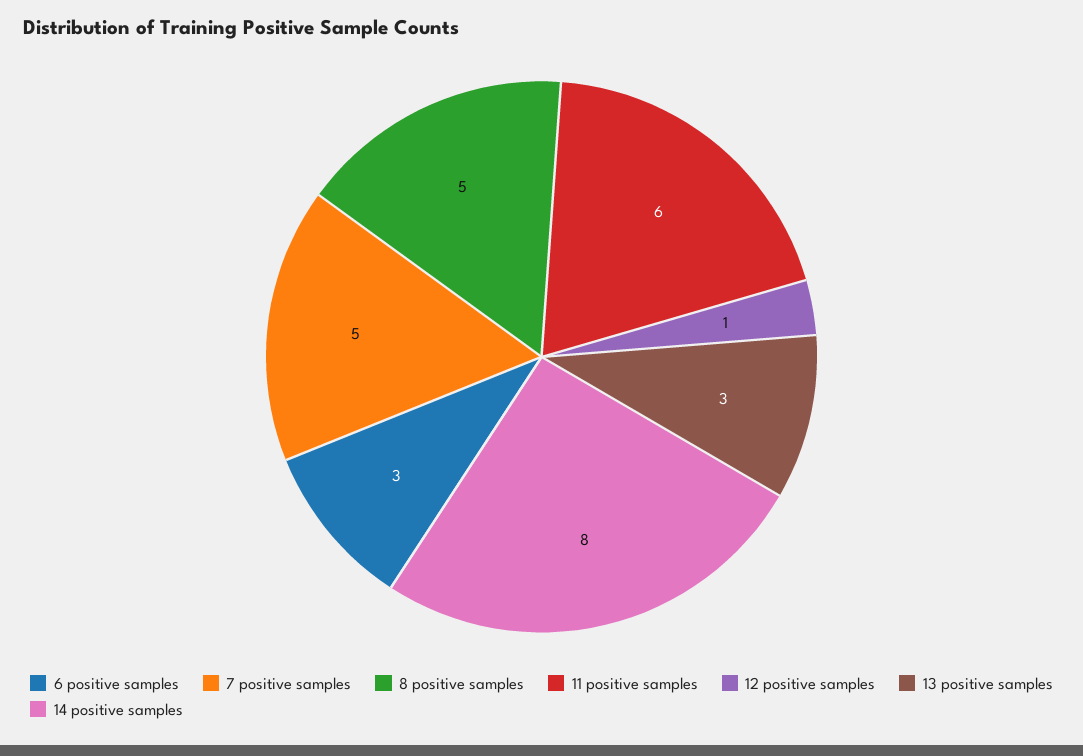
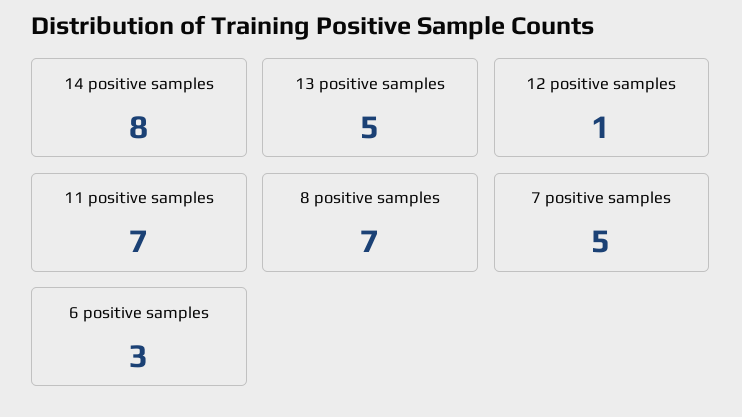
8 positive samples: 5 -> 7
11 positive samples: 6 -> 7
13 positive samples: 3 -> 5

